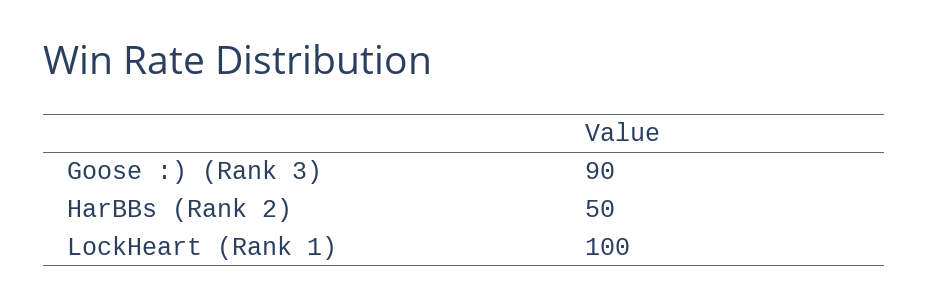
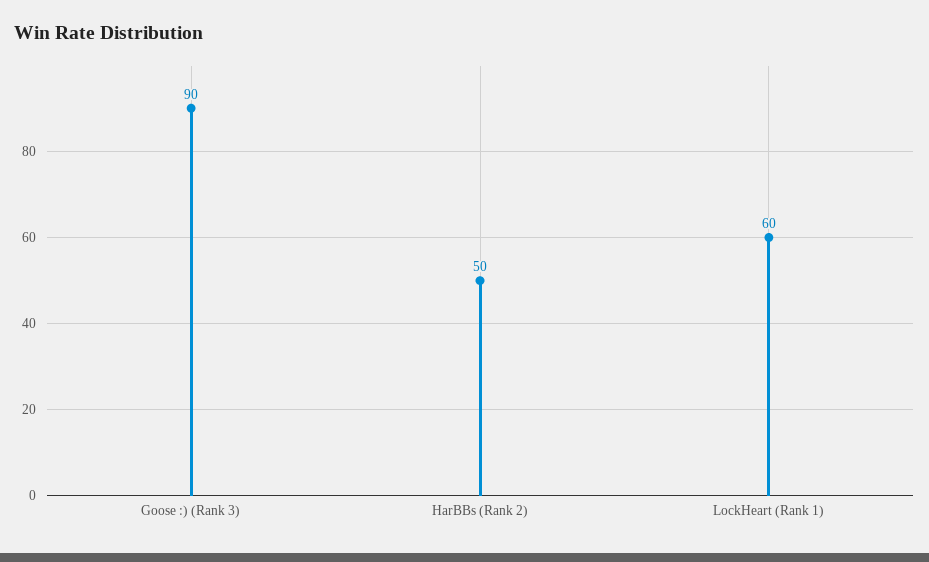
LockHeart (Rank 1): 100 -> 60

